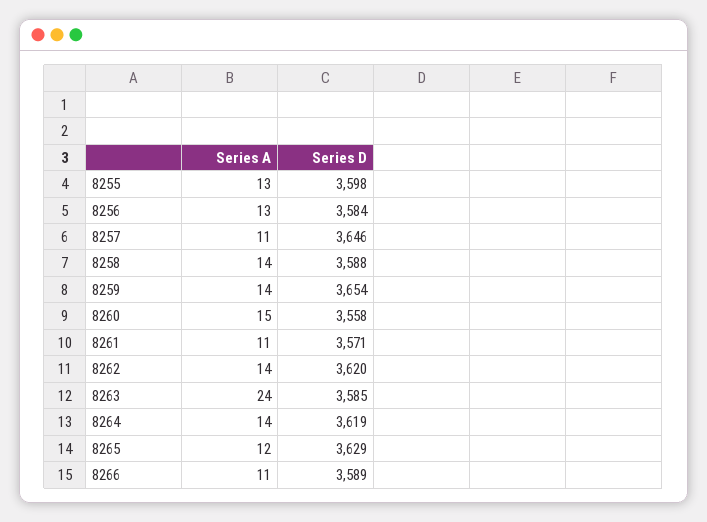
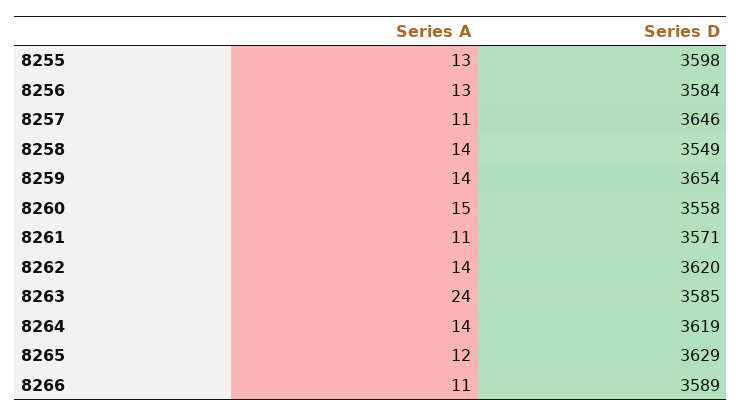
Series D, 8258: 3588 -> 3549

